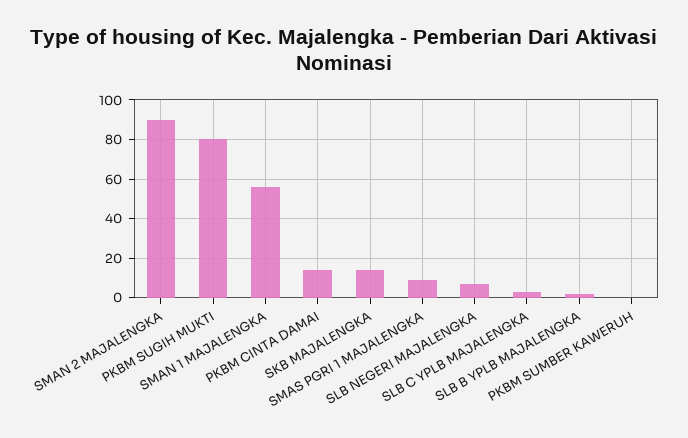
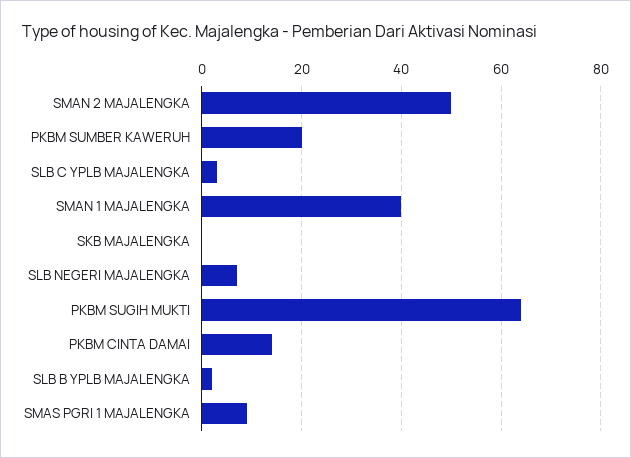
SMAN 2 MAJALENGKA: 90 -> 50
PKBM SUGIH MUKTI: 80 -> 65
SMAN 1 MAJALENGKA: 55 -> 40
SKB MAJALENGKA: 15 -> 0
PKBM SUMBER KAWERUH: 0 -> 20

